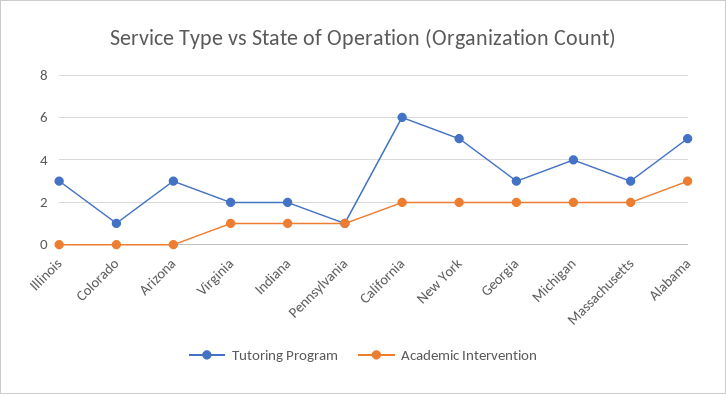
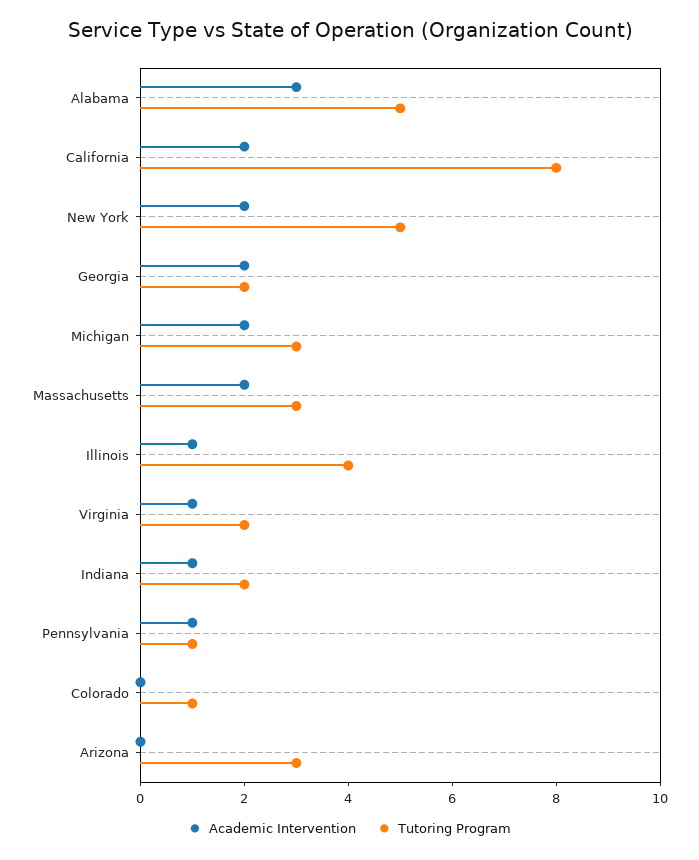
Tutoring Program, Illinois: 3 -> 4
Academic Intervention, Illinois: 0 -> 1
Tutoring Program, California: 6 -> 8
Tutoring Program, Georgia: 3 -> 2
Tutoring Program, Michigan: 4 -> 3

